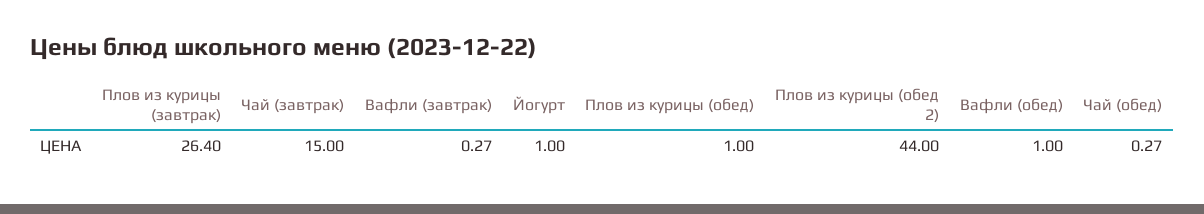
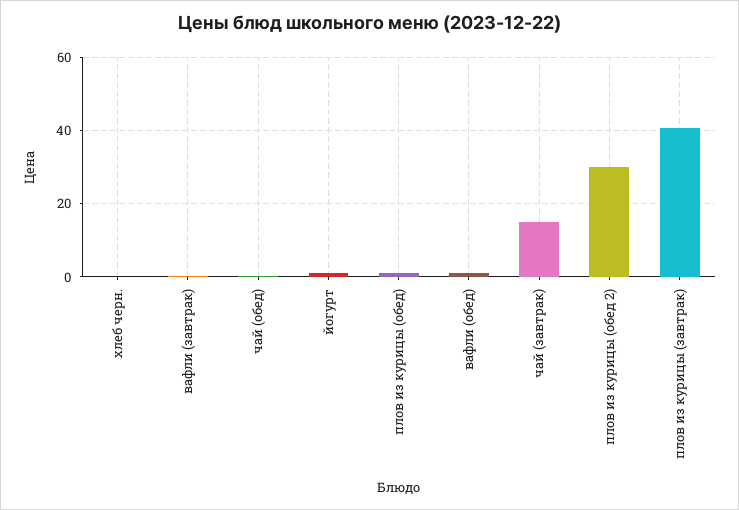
Плов из курицы (завтрак): 26.4 -> 40
Плов из курицы (обед 2): 44 -> 30
хлеб черн.: none -> 0

